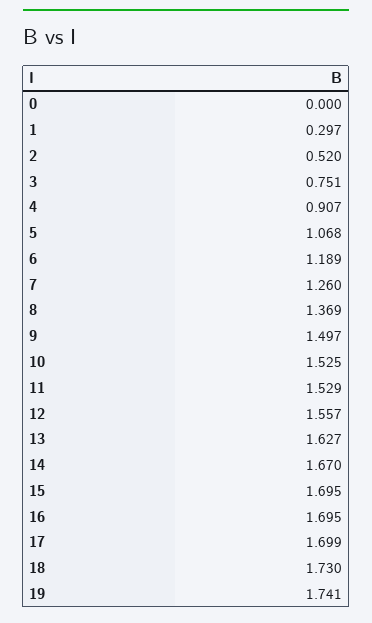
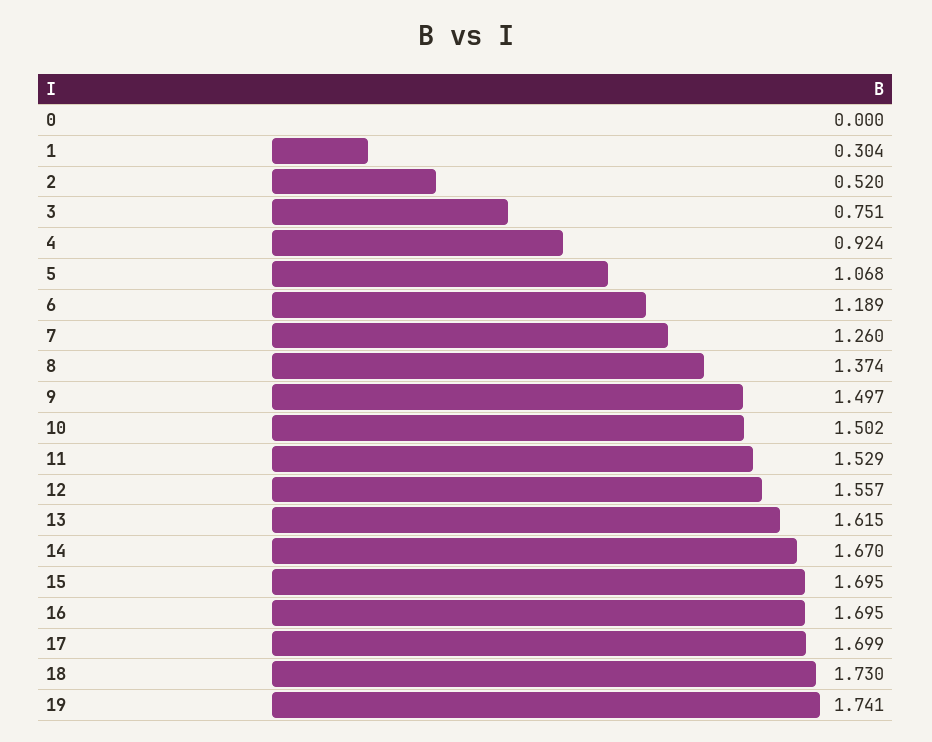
1: 0.297 -> 0.304
4: 0.907 -> 0.924
8: 1.369 -> 1.374
10: 1.525 -> 1.502
13: 1.627 -> 1.615

